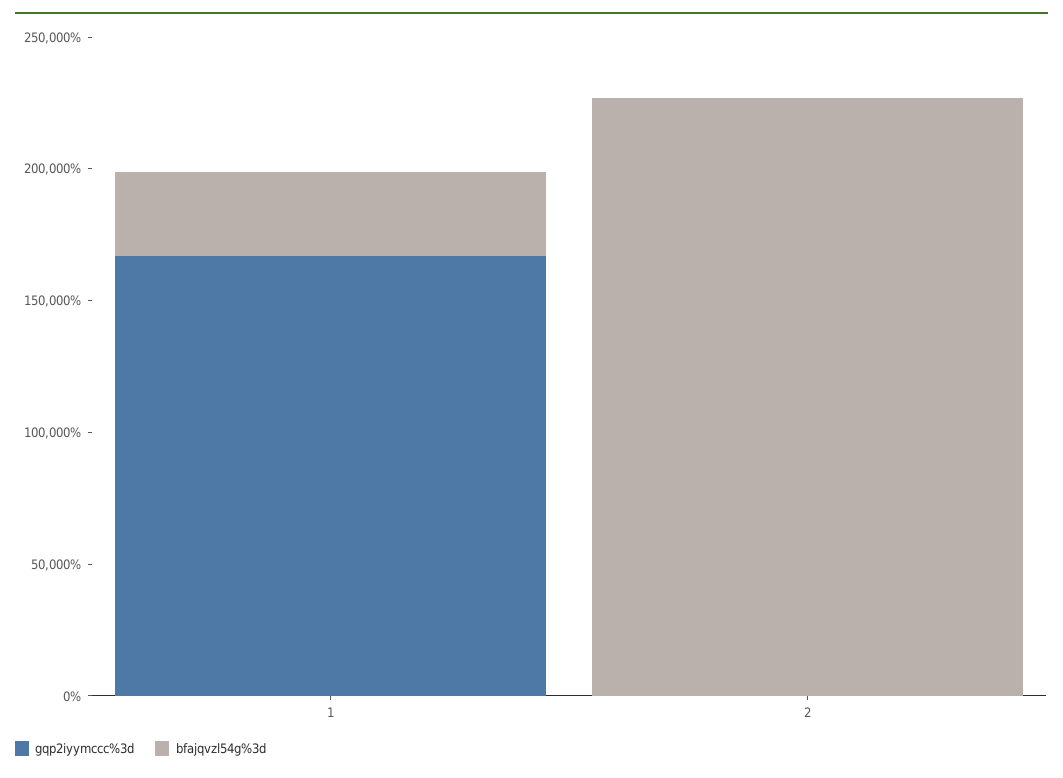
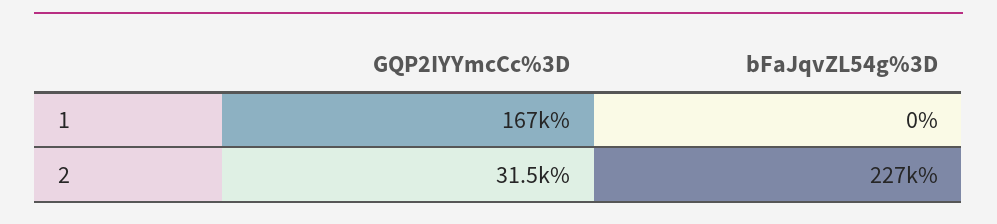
bfajqvzl54g%3d, 1: 30000 -> 0
gqp2iyymccc%3d, 2: 0 -> 31500

